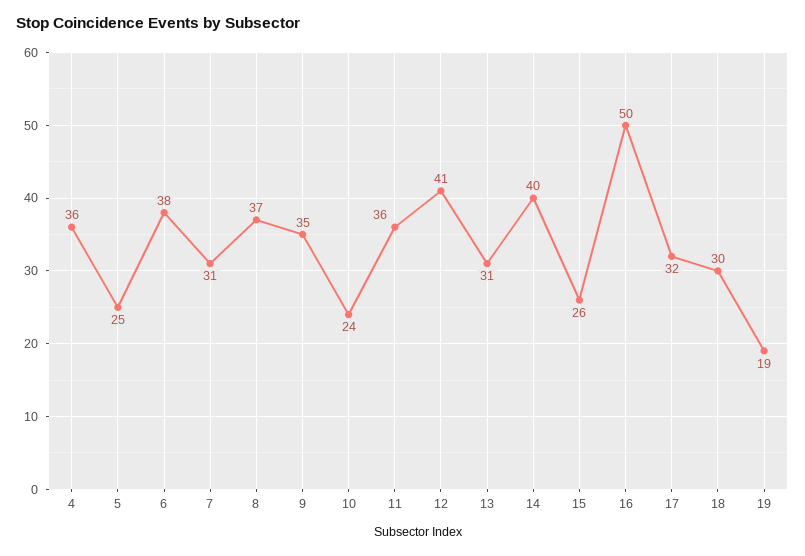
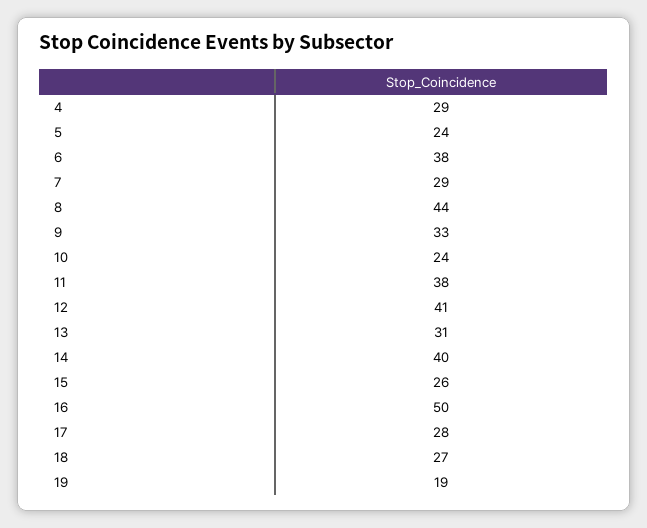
4: 36 -> 29
5: 25 -> 24
7: 31 -> 29
8: 37 -> 44
9: 35 -> 33
11: 36 -> 38
17: 32 -> 28
18: 30 -> 27

